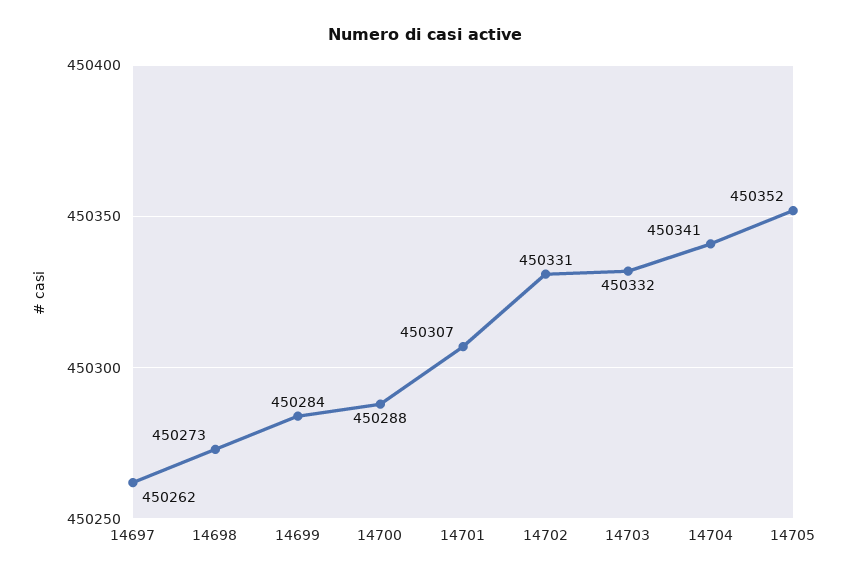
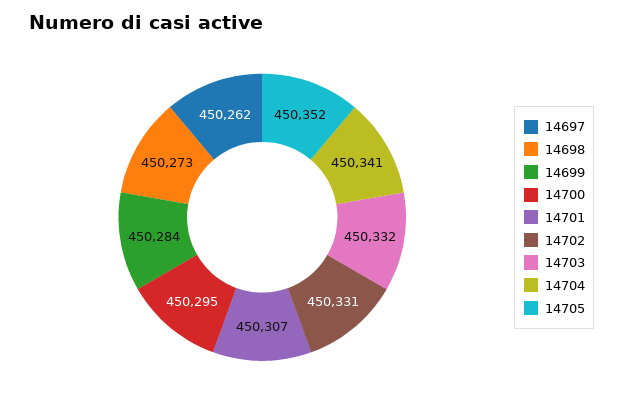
14700: 450288 -> 450295

